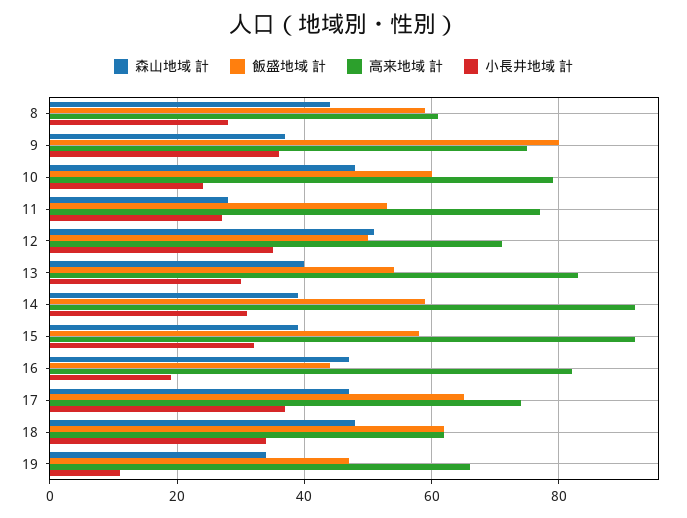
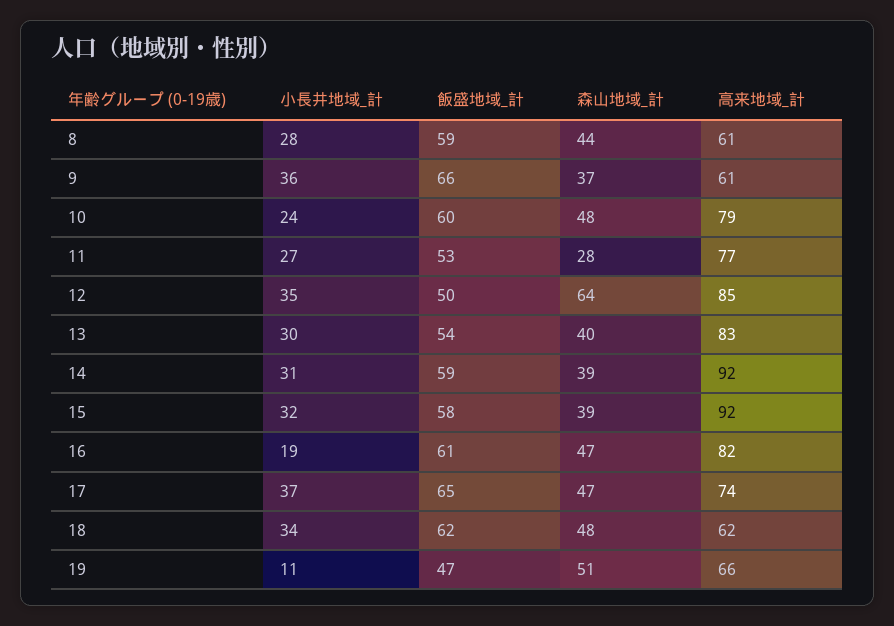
飯盛地域 計, 9: 80 -> 66
高来地域 計, 9: 75 -> 61
森山地域 計, 12: 50 -> 64
高来地域 計, 12: 70 -> 85
飯盛地域 計, 16: 45 -> 61
森山地域 計, 19: 35 -> 51

